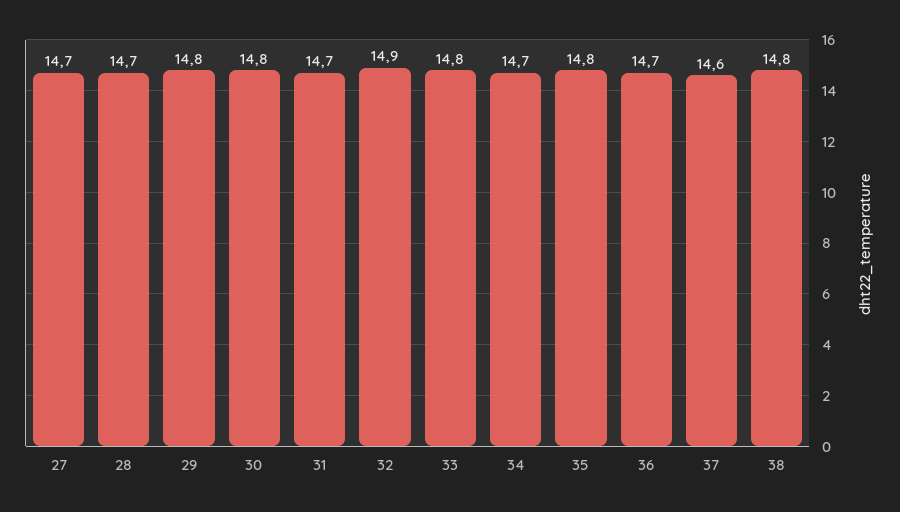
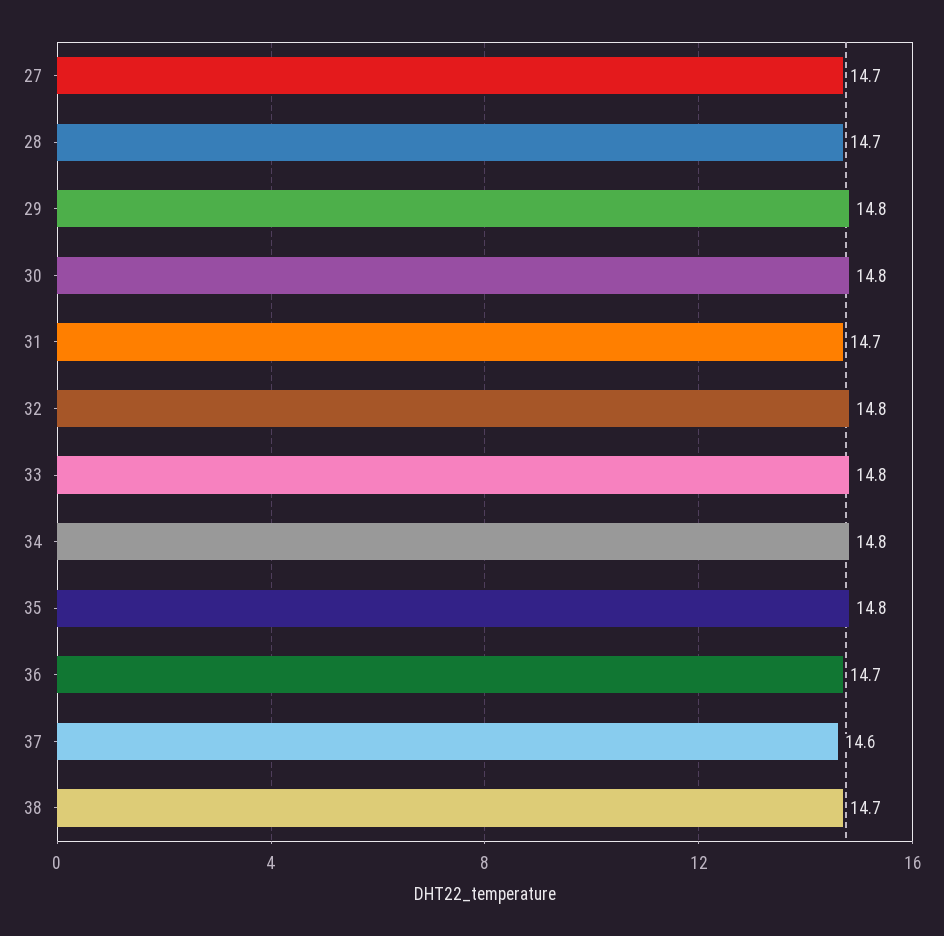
32: 14.9 -> 14.8
34: 14.7 -> 14.8
38: 14.8 -> 14.7

